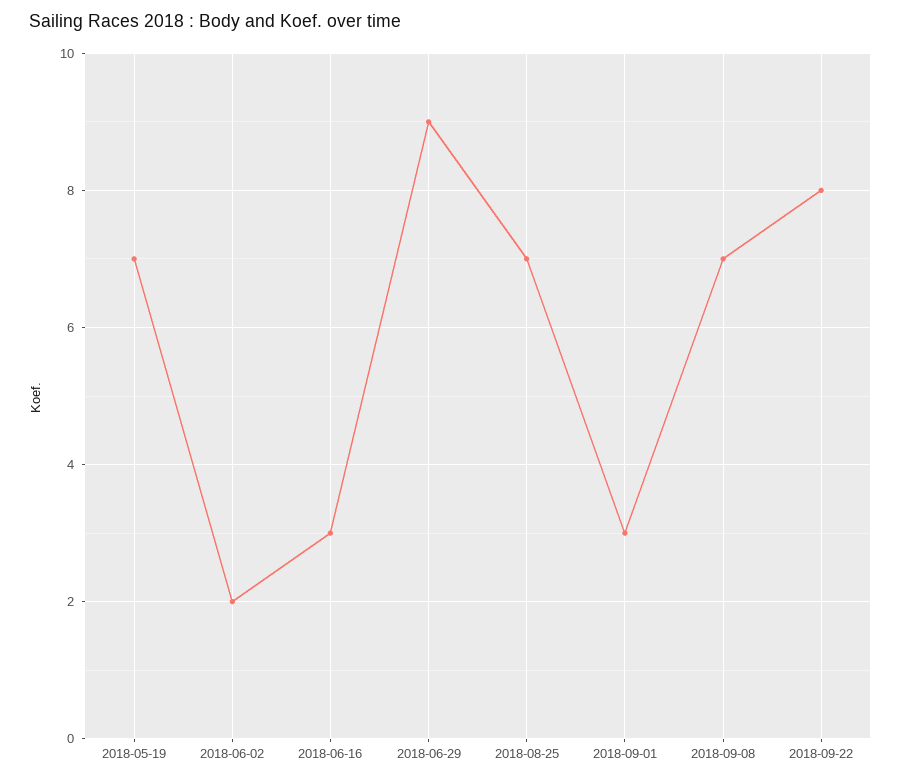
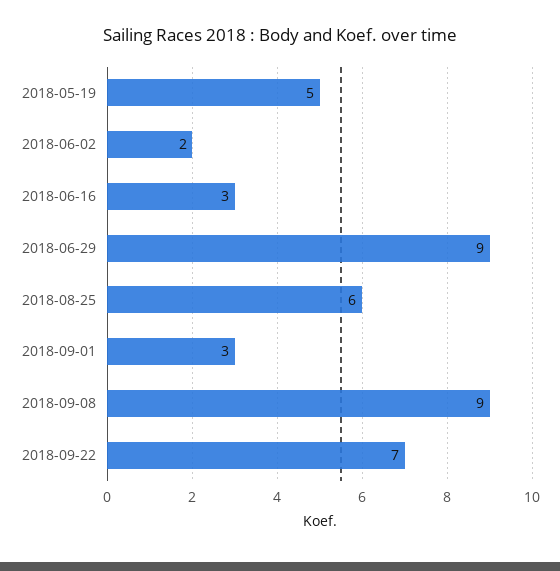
2018-05-19: 7 -> 5
2018-08-25: 7 -> 6
2018-09-08: 7 -> 9
2018-09-22: 8 -> 7

